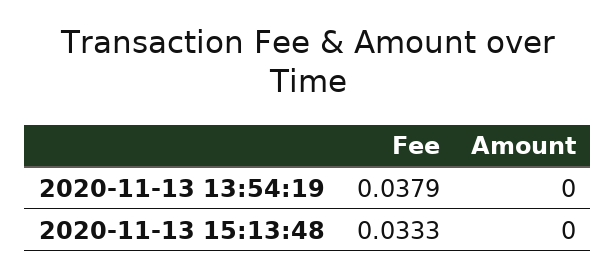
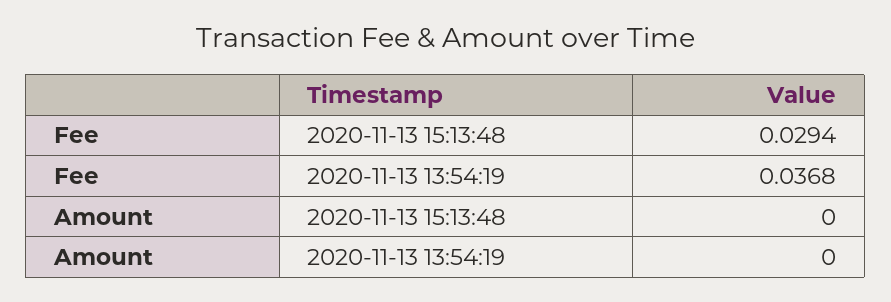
Fee, 2020-11-13 13:54:19: 0.0379 -> 0.0368
Fee, 2020-11-13 15:13:48: 0.0333 -> 0.0294

